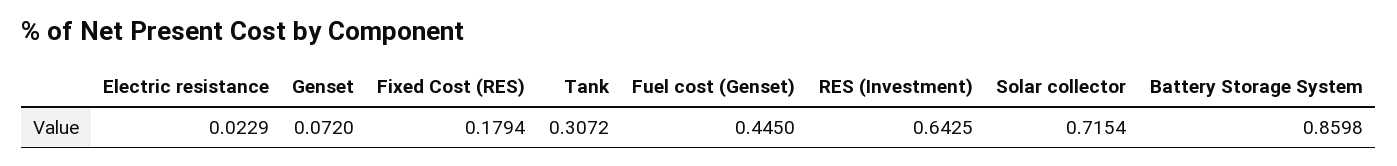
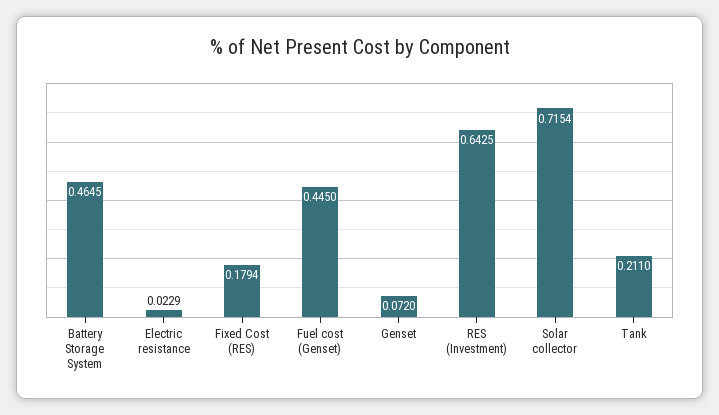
Tank: 0.3072 -> 0.211
Battery Storage System: 0.8598 -> 0.4645

